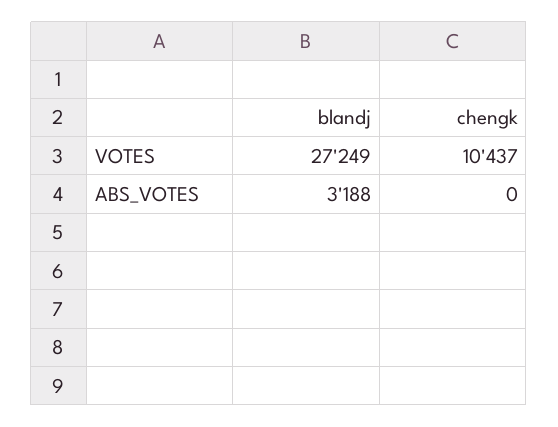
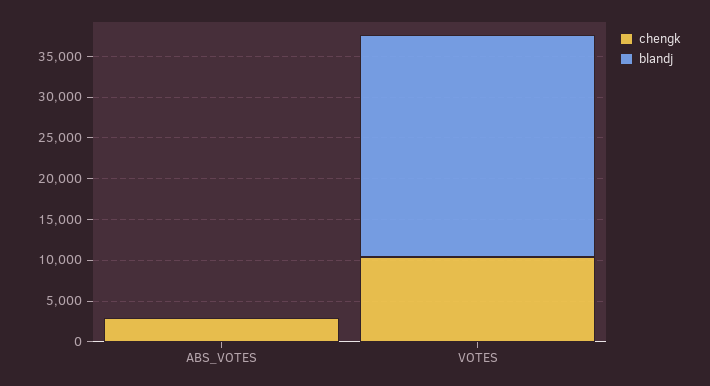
blandj, ABS_VOTES: 3188 -> 0
chengk, ABS_VOTES: 0 -> 3000

